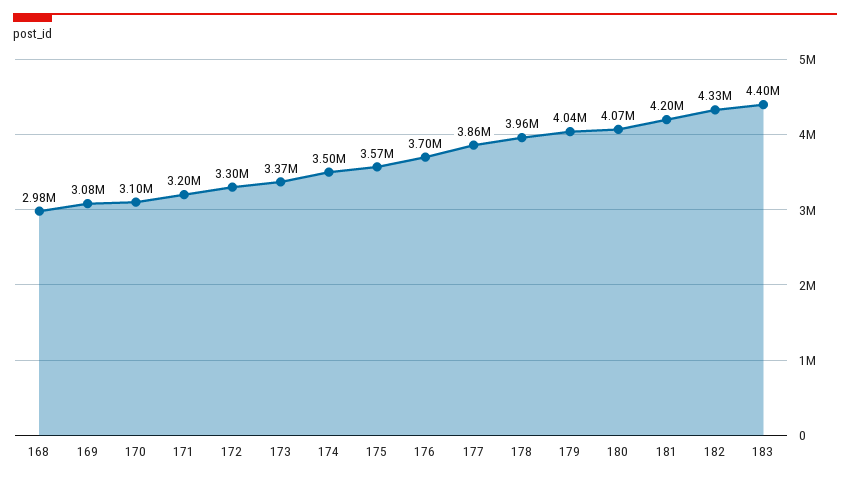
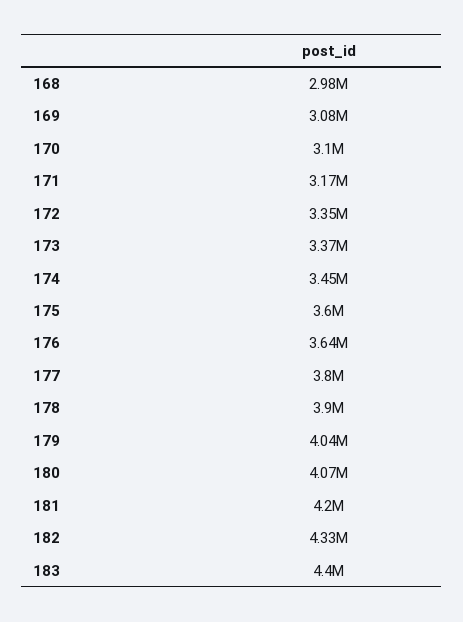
171: 3200000 -> 3170000
172: 3300000 -> 3350000
174: 3500000 -> 3450000
175: 3570000 -> 3600000
176: 3700000 -> 3640000
177: 3860000 -> 3800000
178: 3960000 -> 3900000

